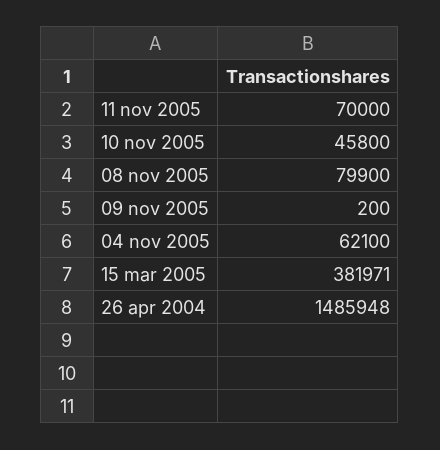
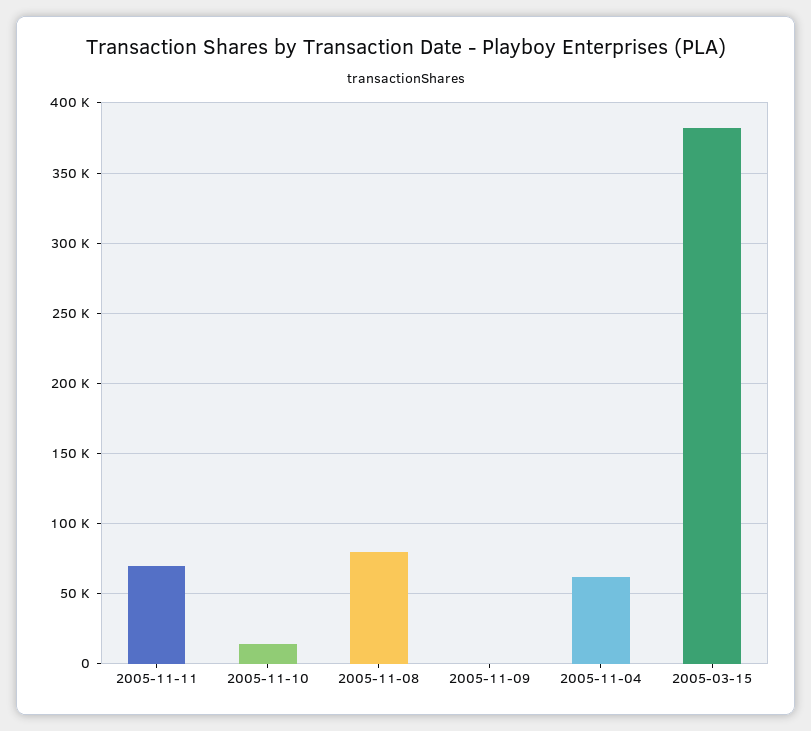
10 nov 2005: 45800 -> 15000
26 apr 2004: 1485948 -> none

